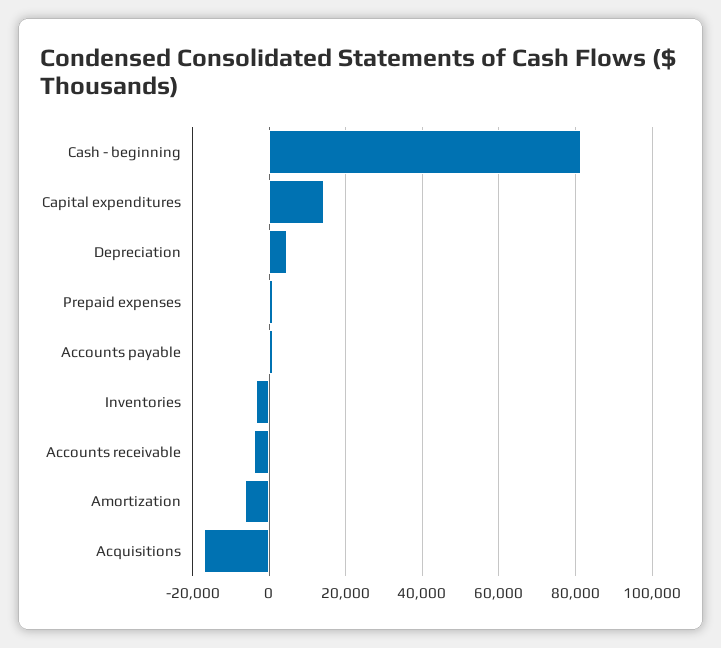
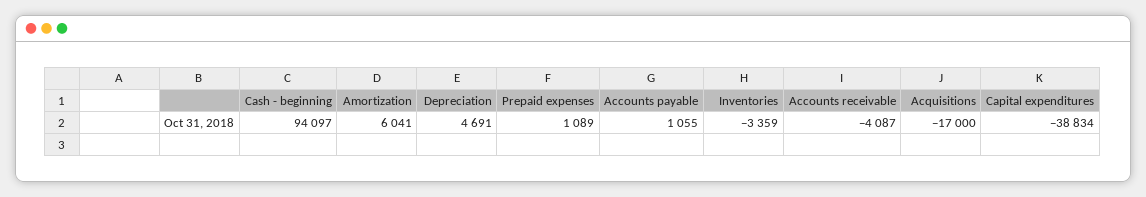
Cash - beginning: 82000 -> 94097
Capital expenditures: 14000 -> -38834
Amortization: -6000 -> 6041

